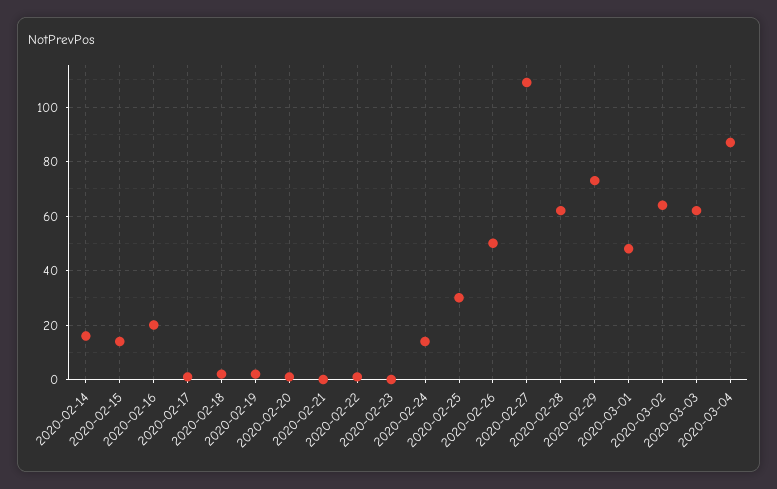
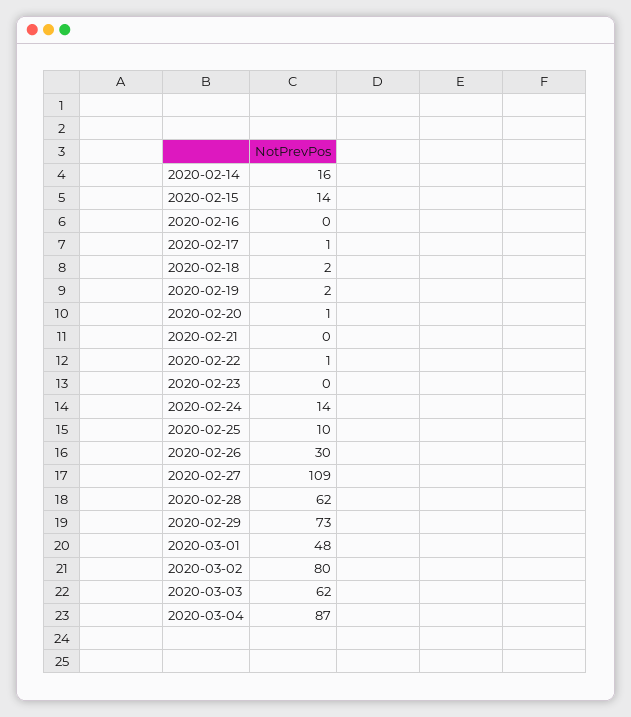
2020-02-16: 20 -> 0
2020-02-25: 30 -> 10
2020-02-26: 50 -> 30
2020-03-02: 65 -> 80

